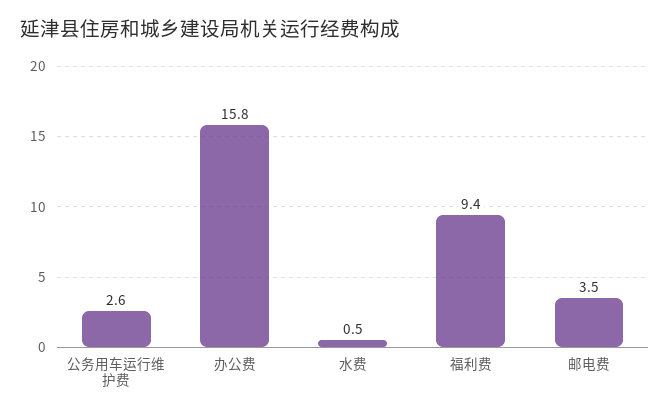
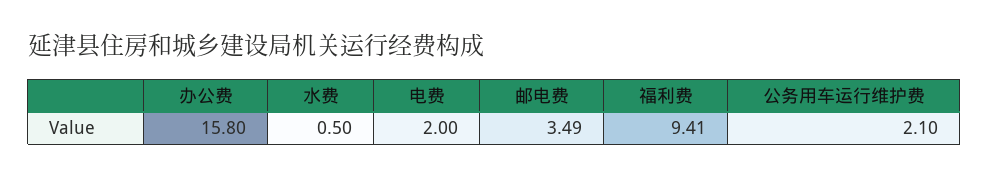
公务用车运行维护费: 2.6 -> 2.1
电费: none -> 2

